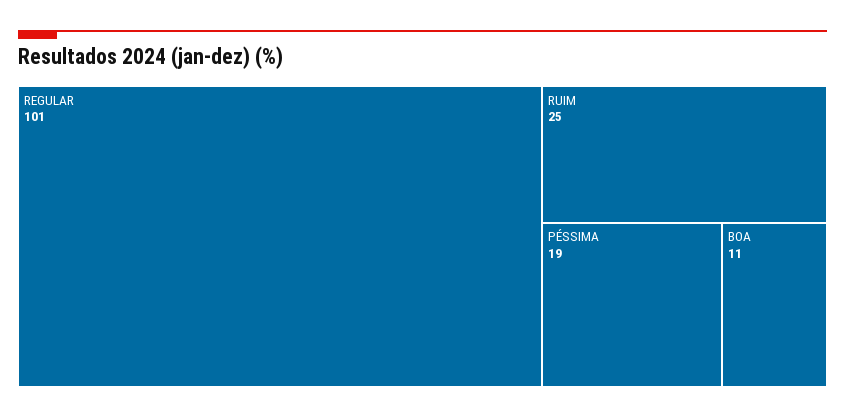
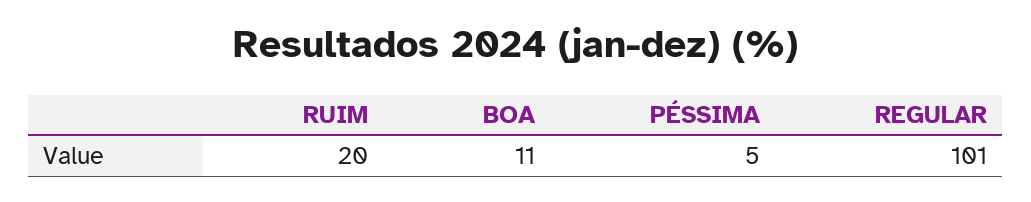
RUIM: 25 -> 20
PÉSSIMA: 19 -> 5

